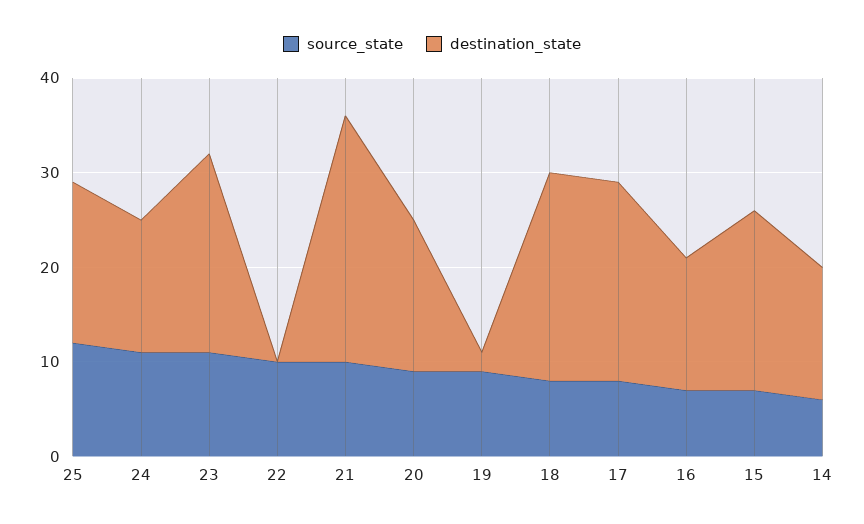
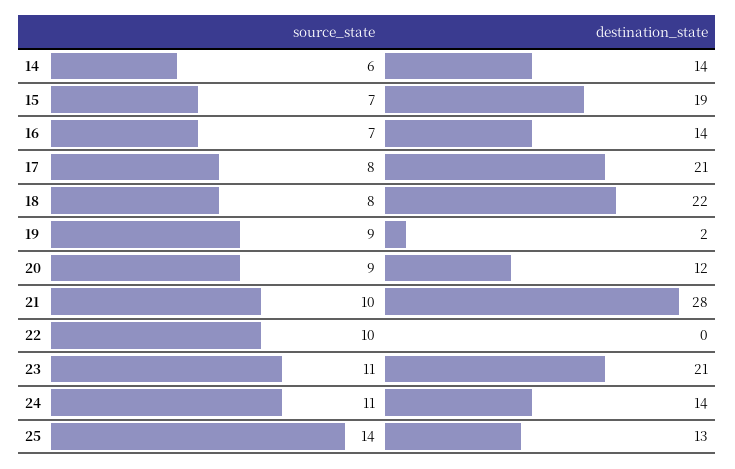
source_state, 25: 12 -> 14
destination_state, 25: 17 -> 13
destination_state, 21: 26 -> 28
destination_state, 20: 16 -> 12

